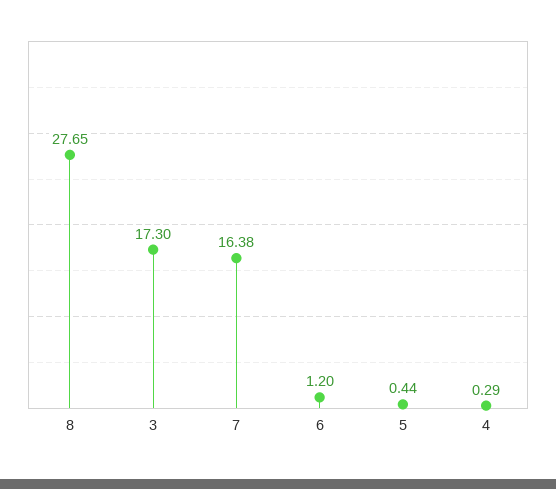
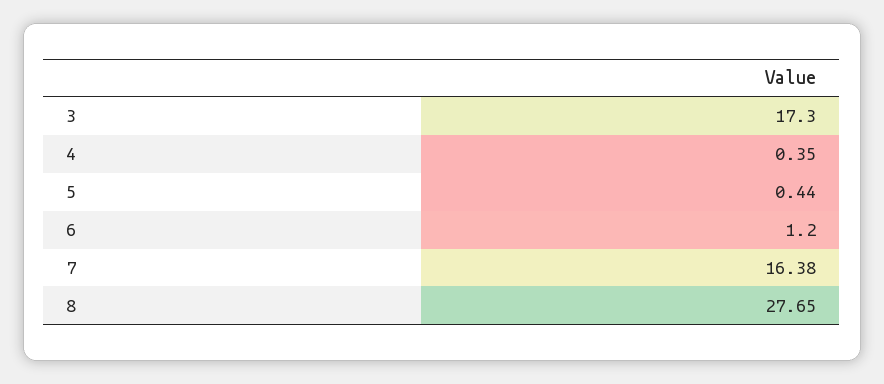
4: 0.29 -> 0.35

